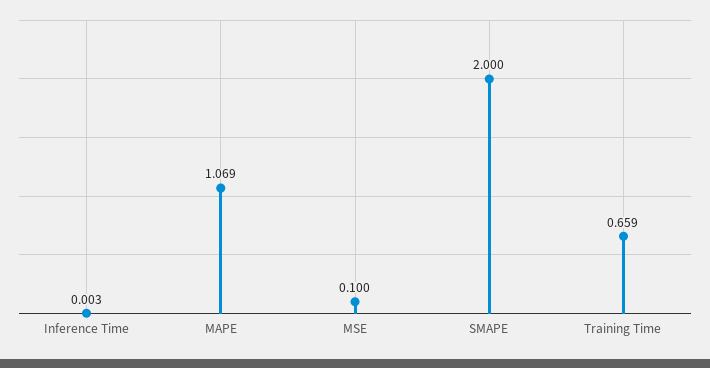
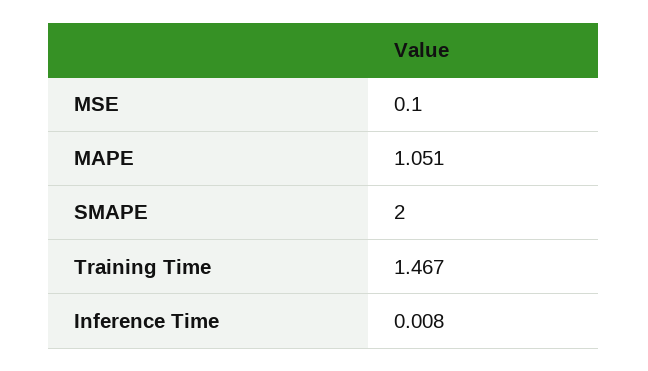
Inference Time: 0.003 -> 0.008
MAPE: 1.069 -> 1.051
Training Time: 0.659 -> 1.467

